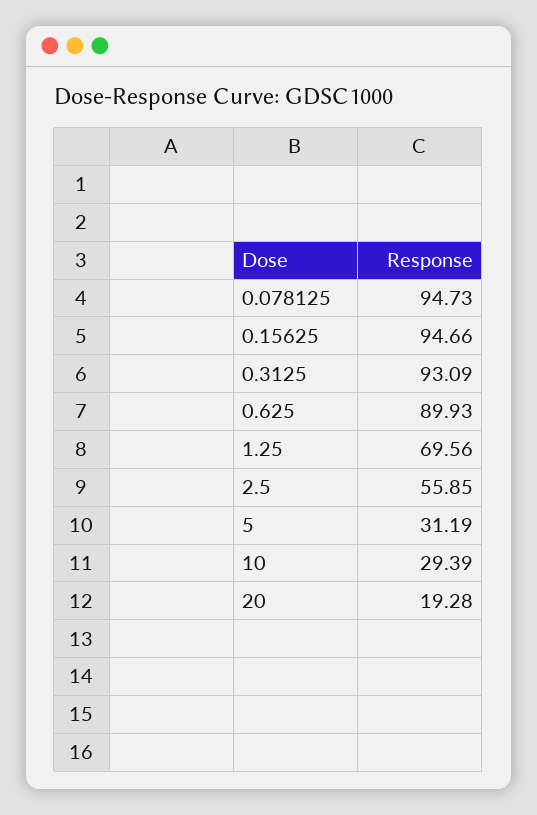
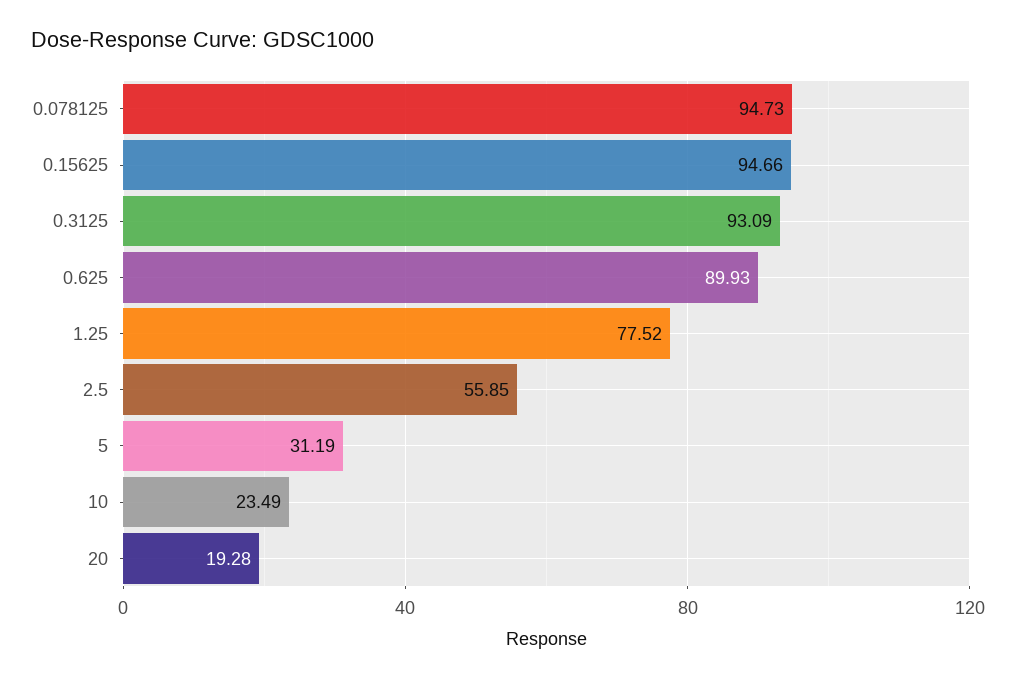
1.25: 69.56 -> 77.52
10: 29.39 -> 23.49

